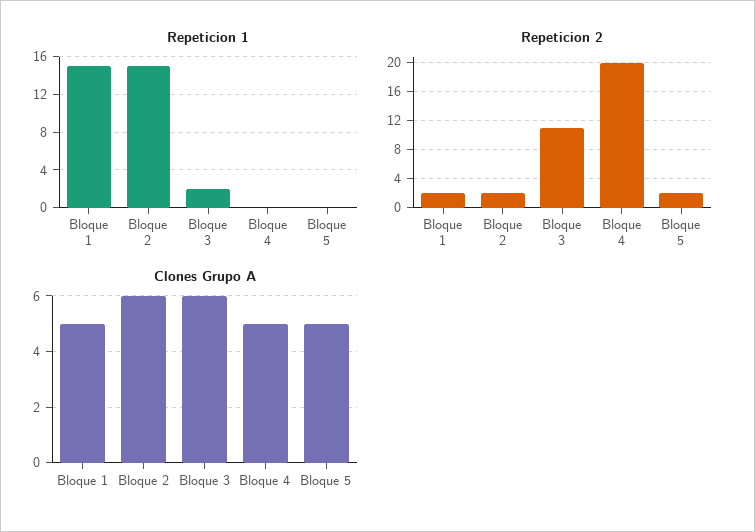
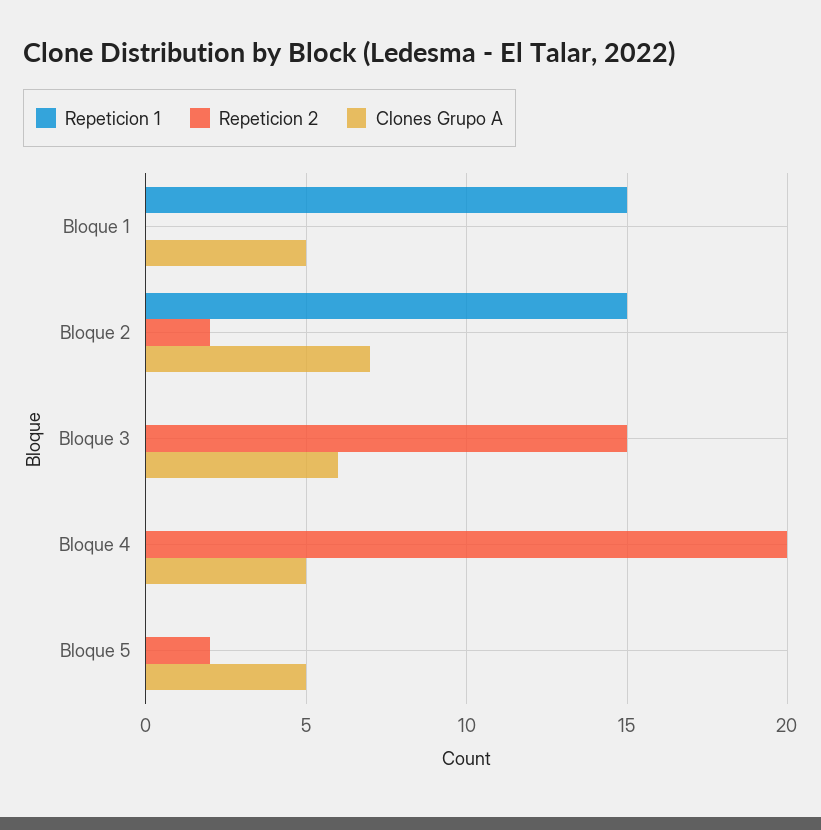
Repeticion 1, Bloque 3: 2 -> 0
Repeticion 2, Bloque 1: 2 -> 0
Repeticion 2, Bloque 3: 11 -> 15
Clones Grupo A, Bloque 2: 6 -> 7

